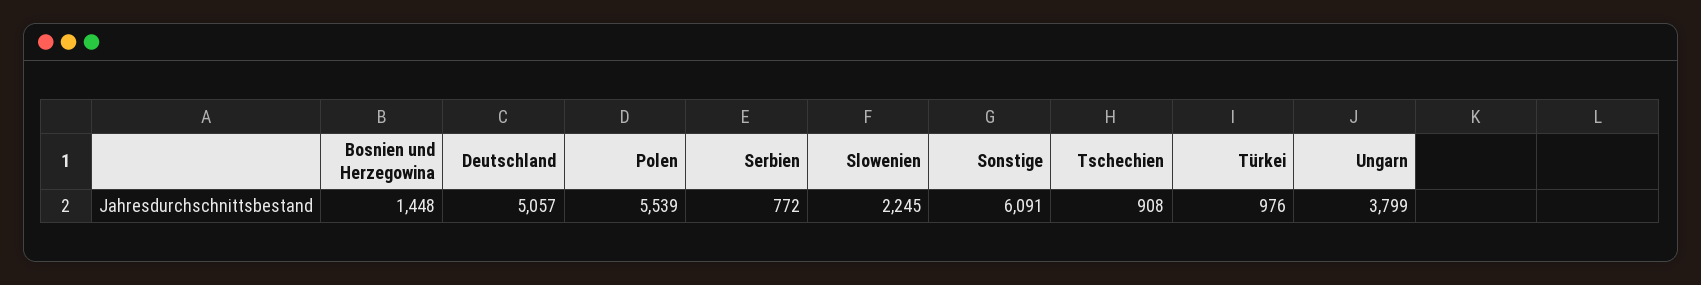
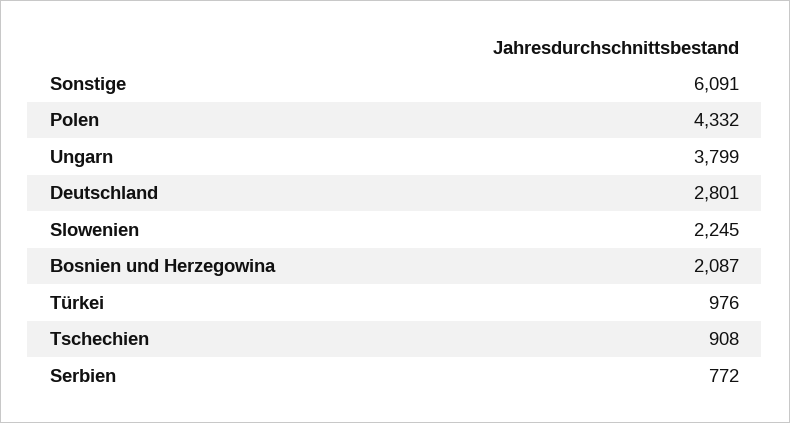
Bosnien und Herzegowina: 1448 -> 2087
Deutschland: 5057 -> 2801
Polen: 5539 -> 4332

